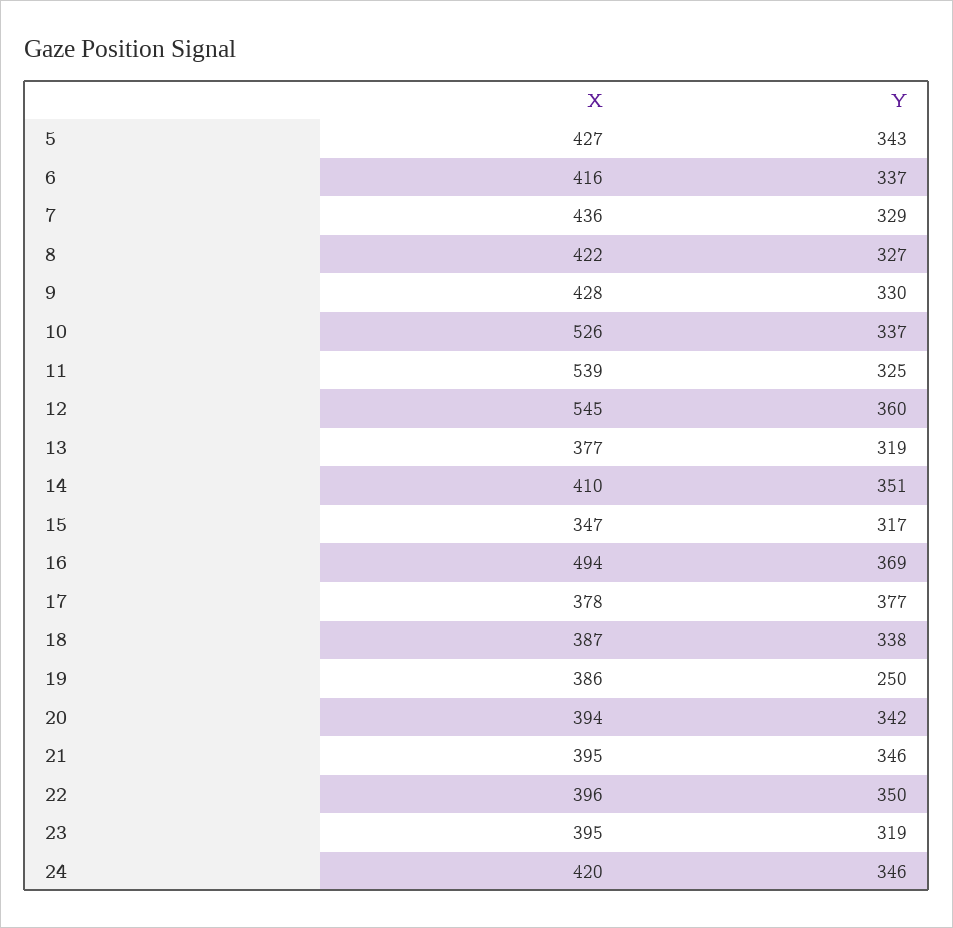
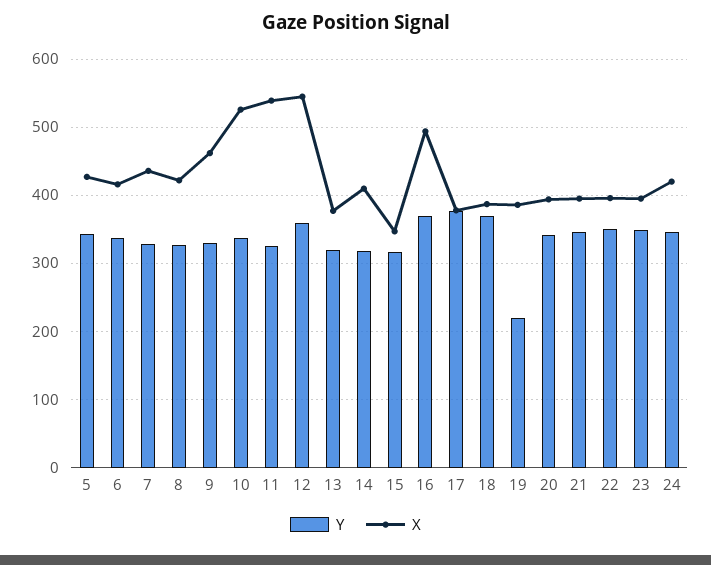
X, 9: 428 -> 460
Y, 14: 351 -> 320
Y, 18: 338 -> 370
Y, 19: 250 -> 220
Y, 23: 319 -> 350

